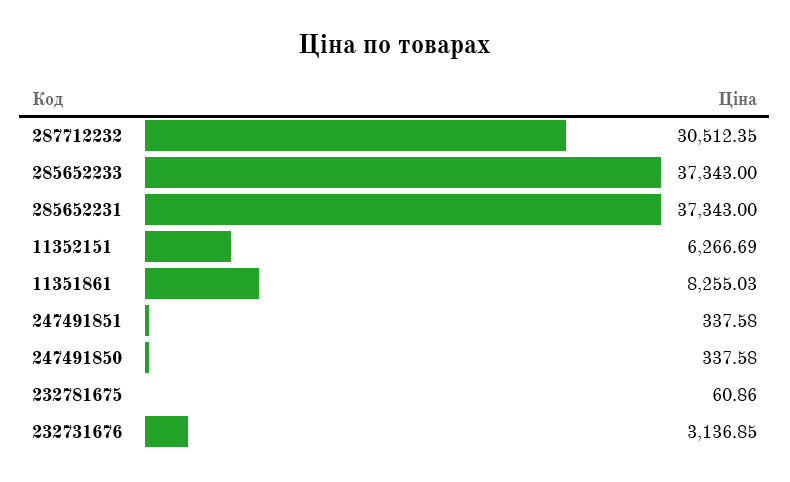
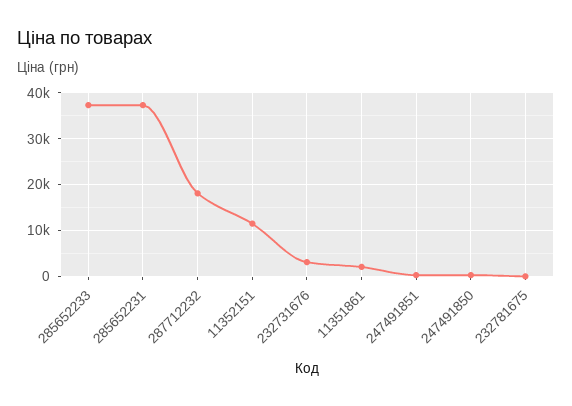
287712232: 30512.35 -> 18000
11352151: 6266.69 -> 12000
11351861: 8255.03 -> 2000

